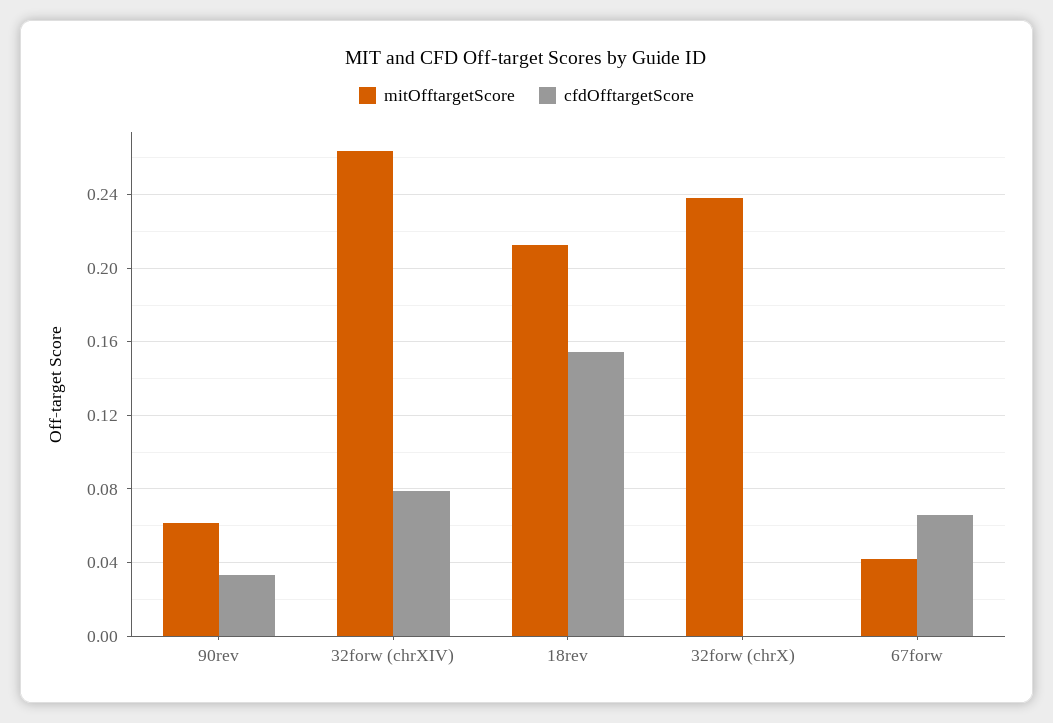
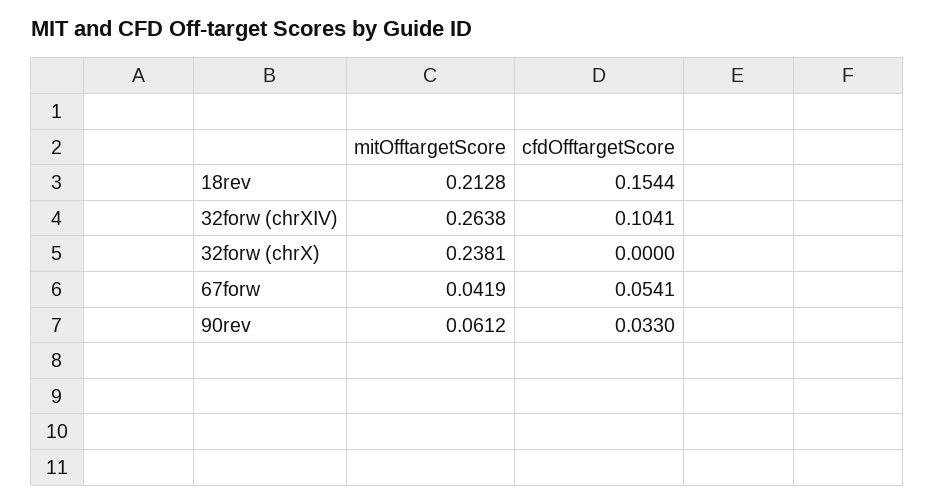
cfdOfftargetScore, 32forw (chrXIV): 0.08 -> 0.1041
cfdOfftargetScore, 67forw: 0.065 -> 0.0541

